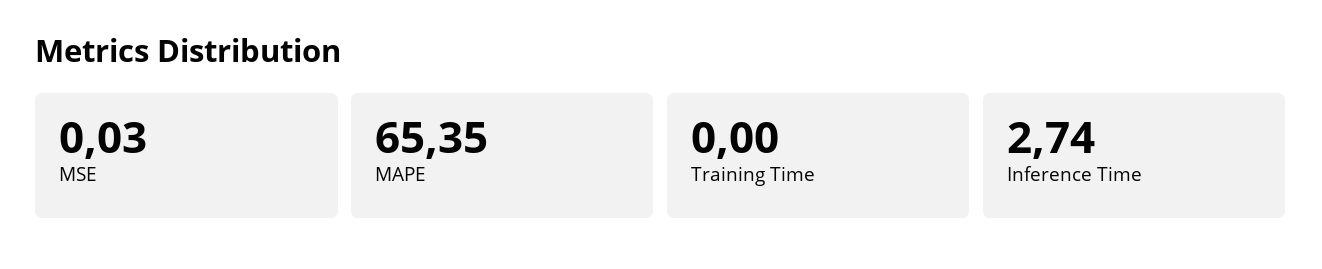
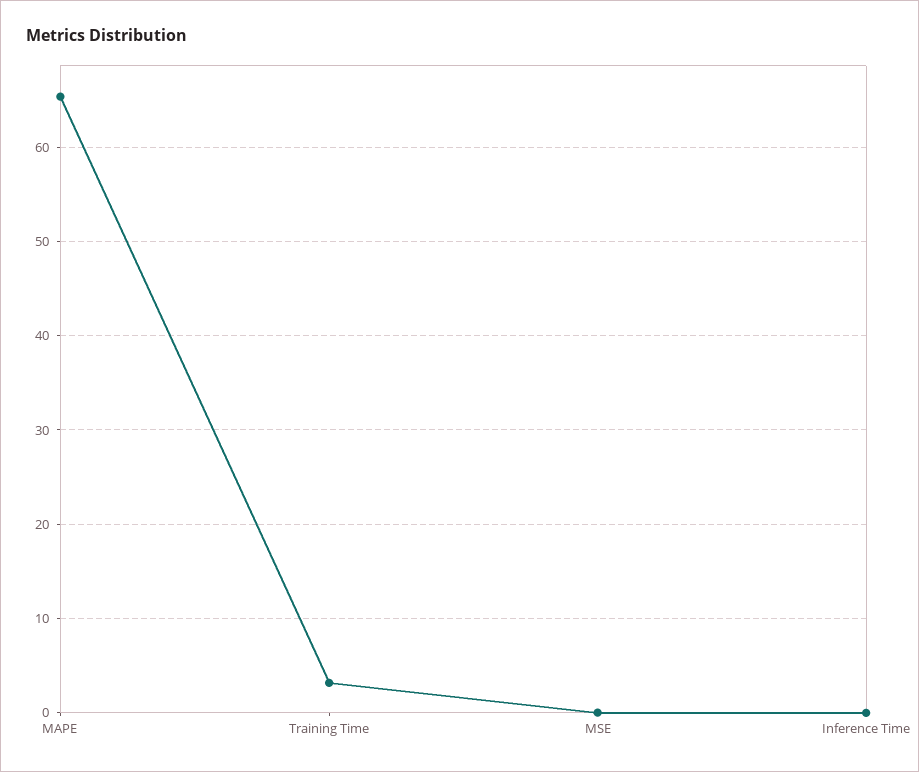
Training Time: 0 -> 3
Inference Time: 2.74 -> 0

